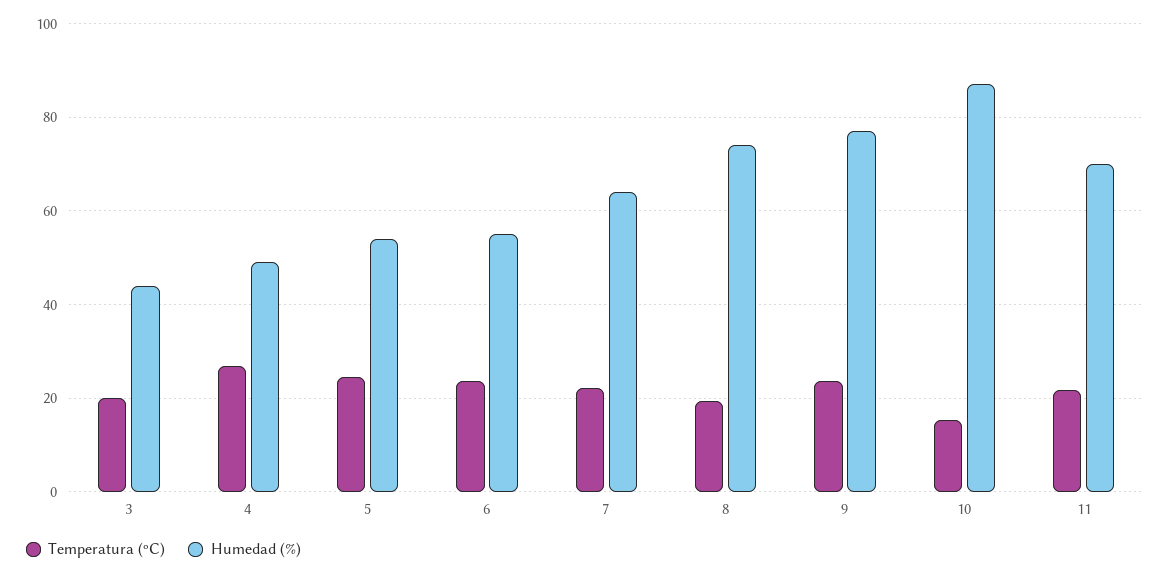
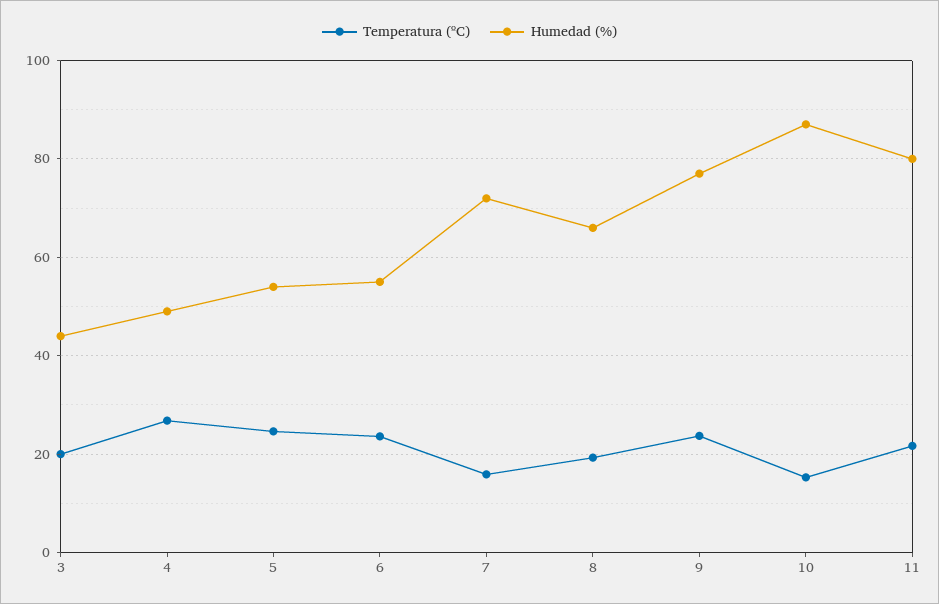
Temperatura (ºC), 7: 22 -> 16
Humedad (%), 7: 64 -> 72
Humedad (%), 8: 74 -> 66
Humedad (%), 11: 70 -> 80

